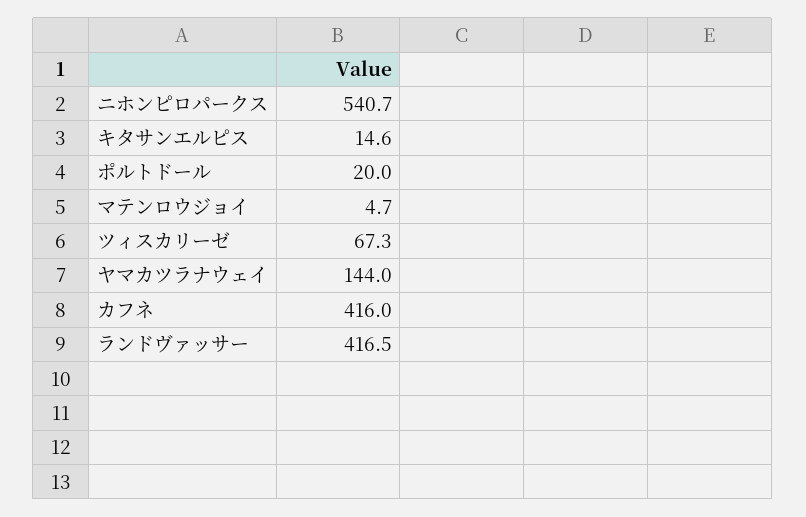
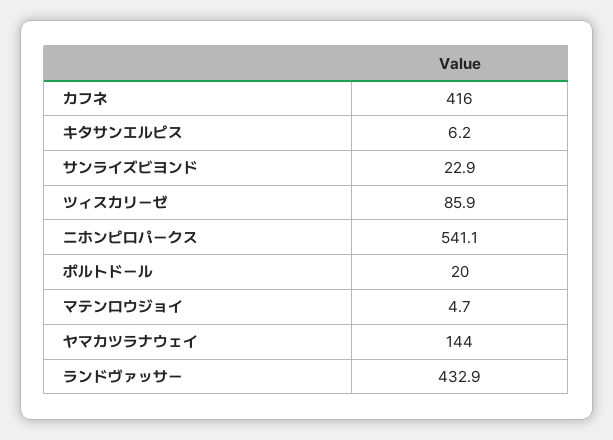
ニホンピロパークス: 540.7 -> 541.1
キタサンエルピス: 14.6 -> 6.2
ツィスカリーゼ: 67.3 -> 85.9
ランドヴァッサー: 416.5 -> 432.9
サンライズビヨンド: none -> 22.9

